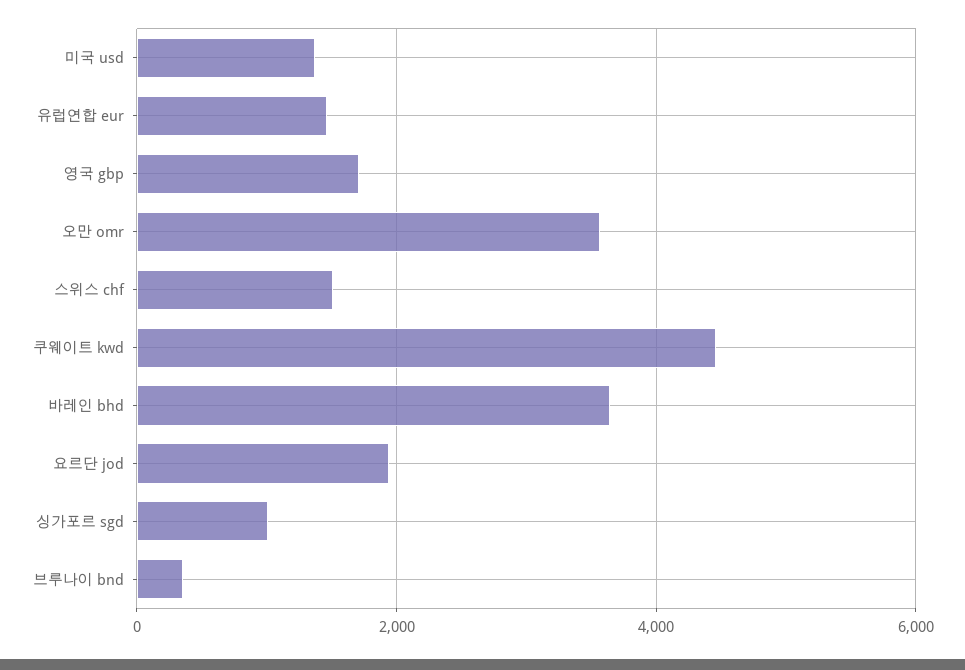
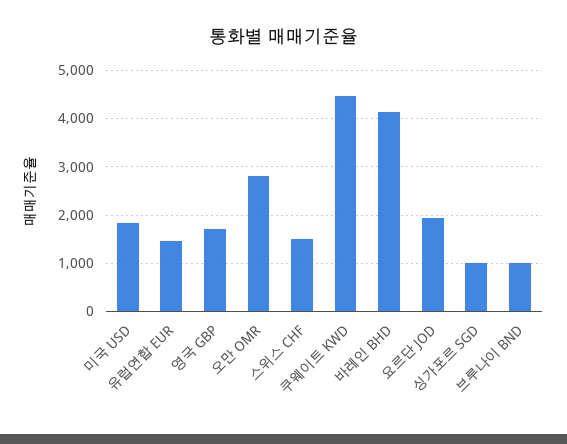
미국 usd: 1400 -> 1800
오만 omr: 3600 -> 2800
바레인 bhd: 3600 -> 4200
브루나이 bnd: 400 -> 1000

